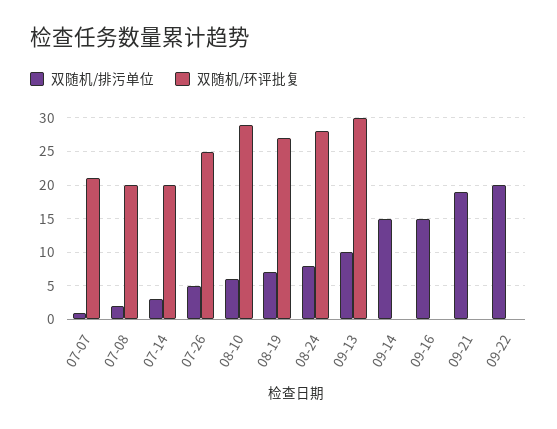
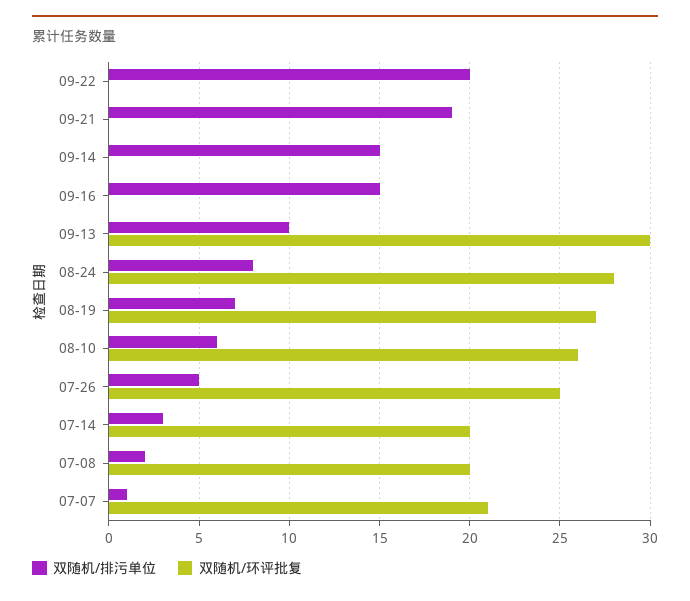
双随机/环评批复, 08-10: 29 -> 26

